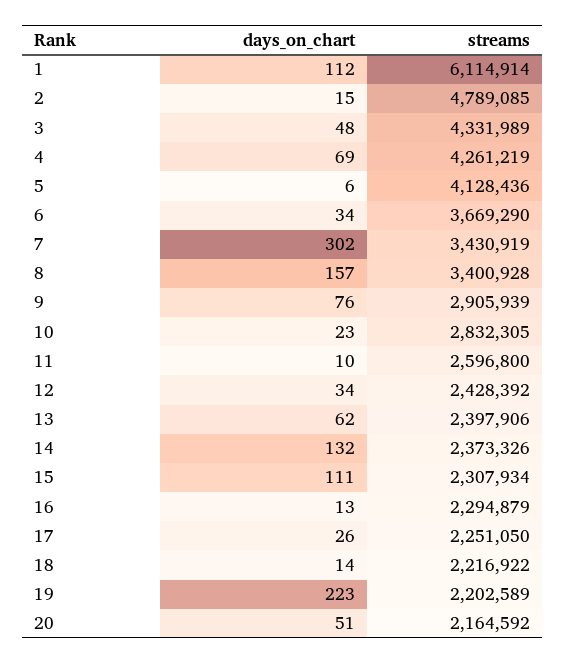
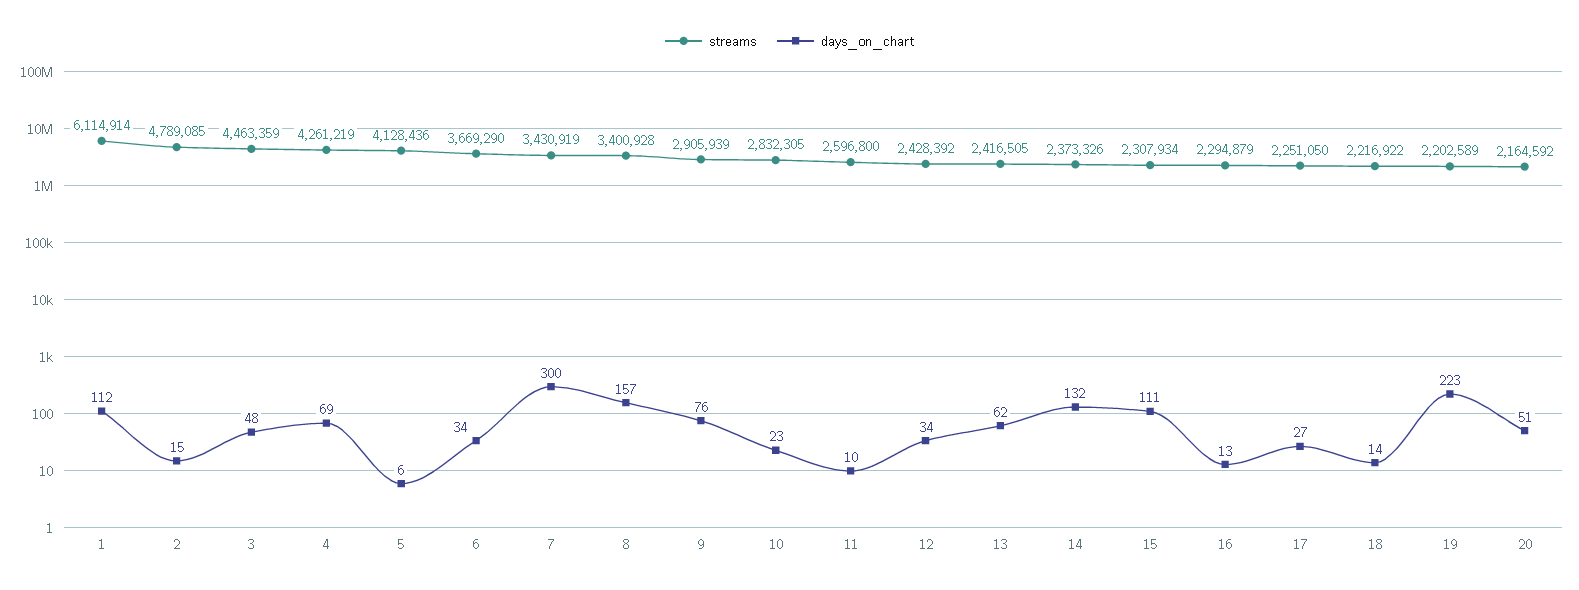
streams, 3: 4331989 -> 4463359
days_on_chart, 7: 302 -> 300
streams, 13: 2397906 -> 2416505
days_on_chart, 17: 26 -> 27

